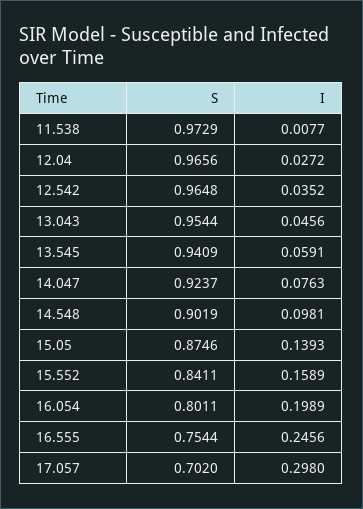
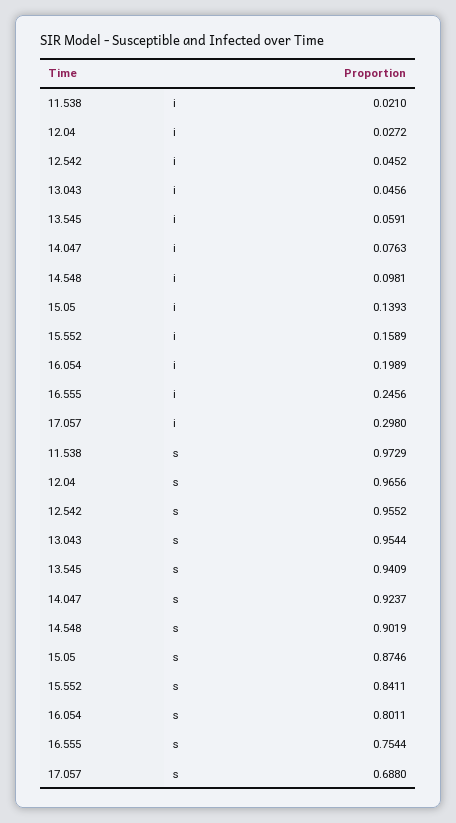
I, 11.538: 0.0077 -> 0.021
S, 12.542: 0.9648 -> 0.9552
I, 12.542: 0.0352 -> 0.0452
S, 17.057: 0.702 -> 0.688

